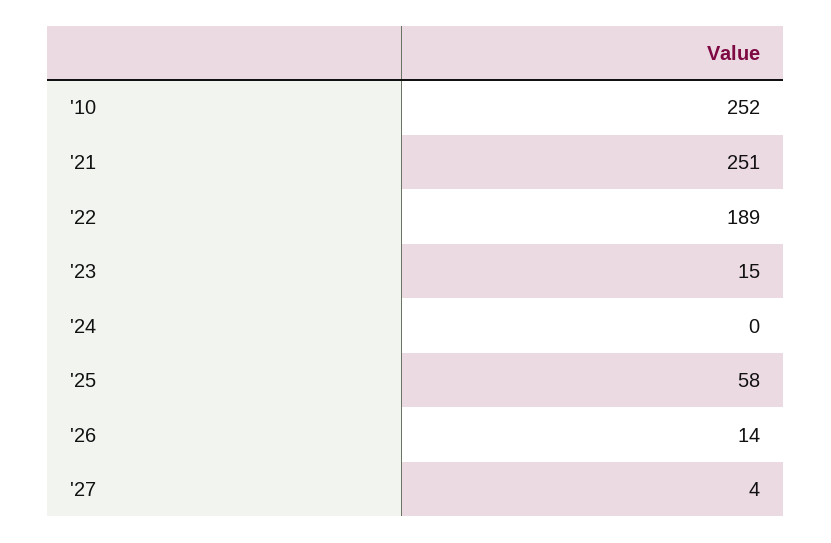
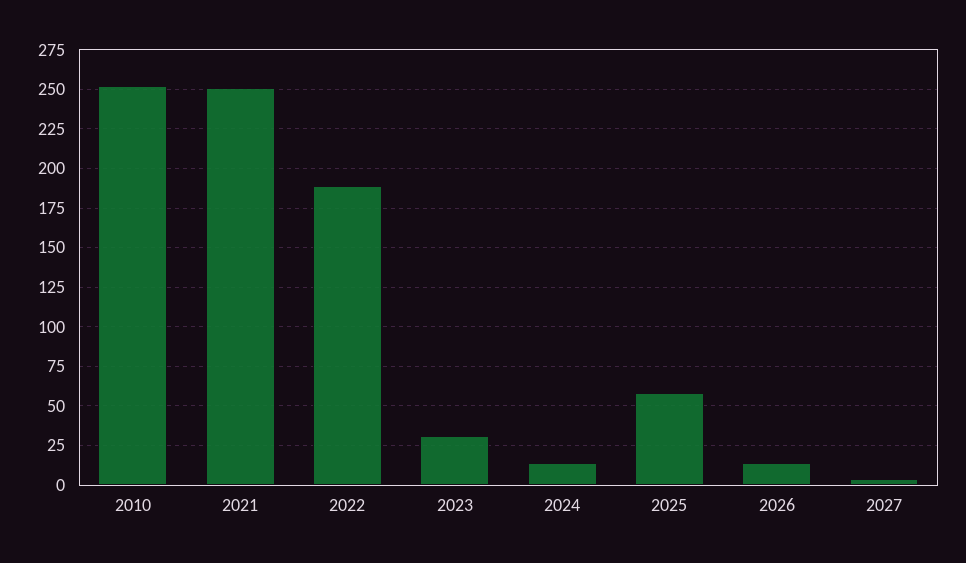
'23: 15 -> 30
'24: 0 -> 15

